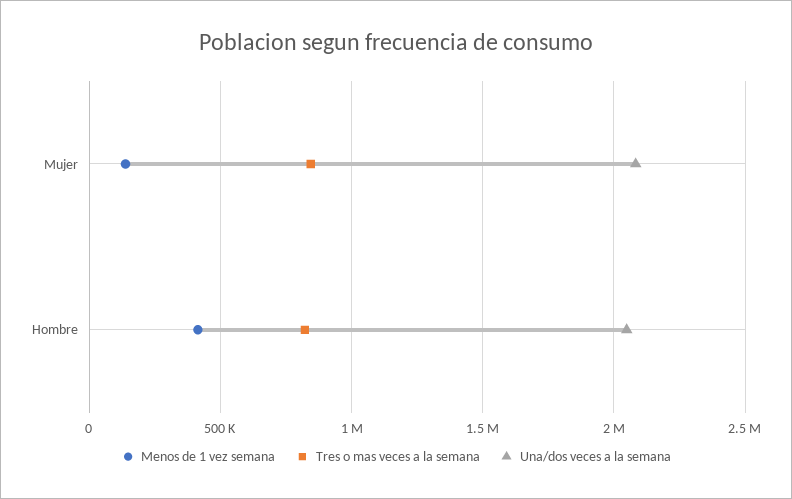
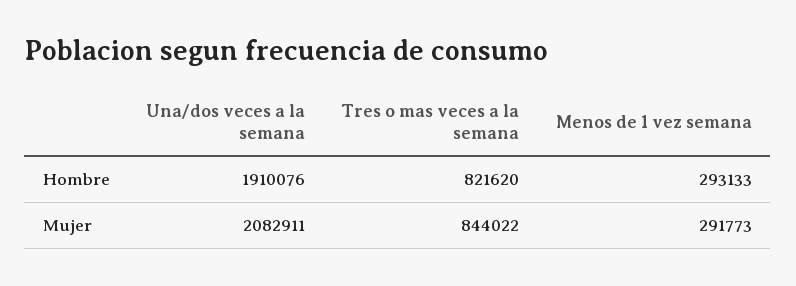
Menos de 1 vez semana, Mujer: 150000 -> 291773
Menos de 1 vez semana, Hombre: 400000 -> 293133
Una/dos veces a la semana, Hombre: 2050000 -> 1910076

